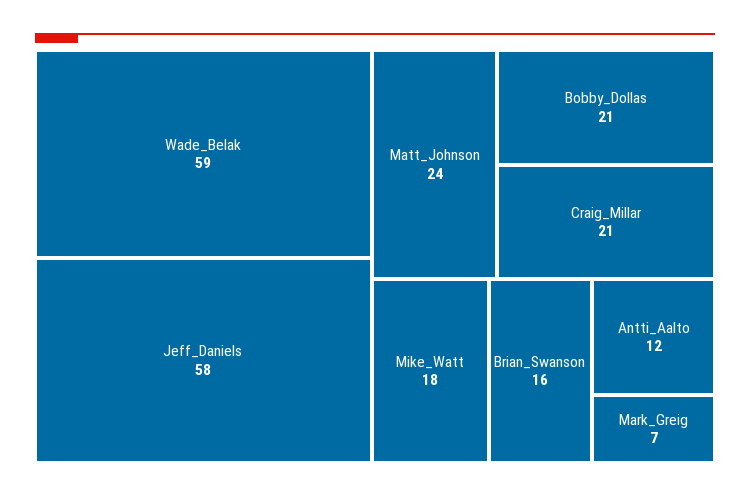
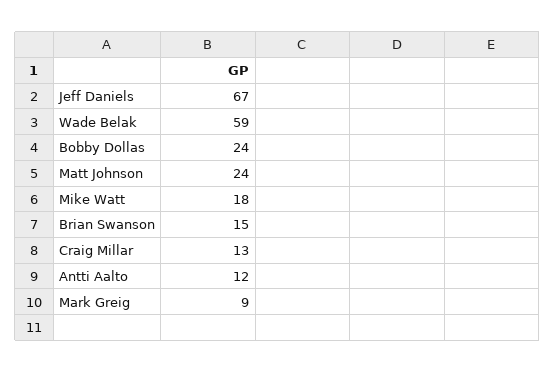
Jeff_Daniels: 58 -> 67
Bobby_Dollas: 21 -> 24
Craig_Millar: 21 -> 13
Brian_Swanson: 16 -> 15
Mark_Greig: 7 -> 9

